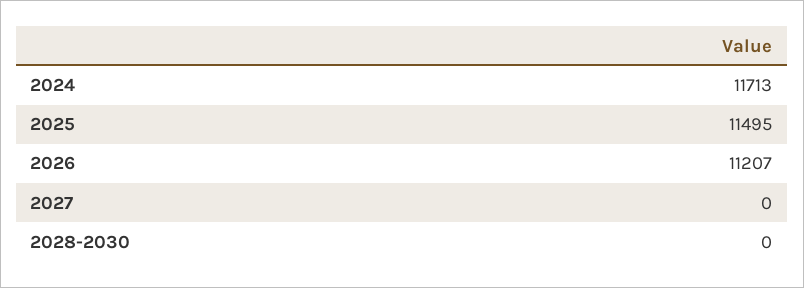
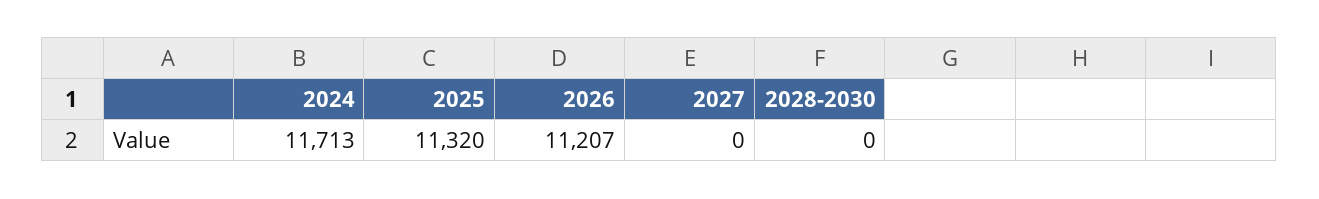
2025: 11495 -> 11320

